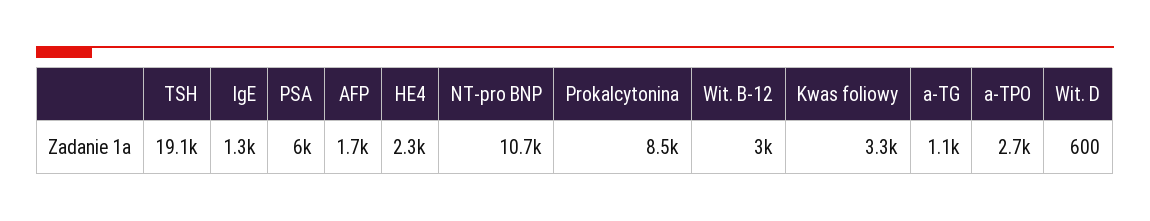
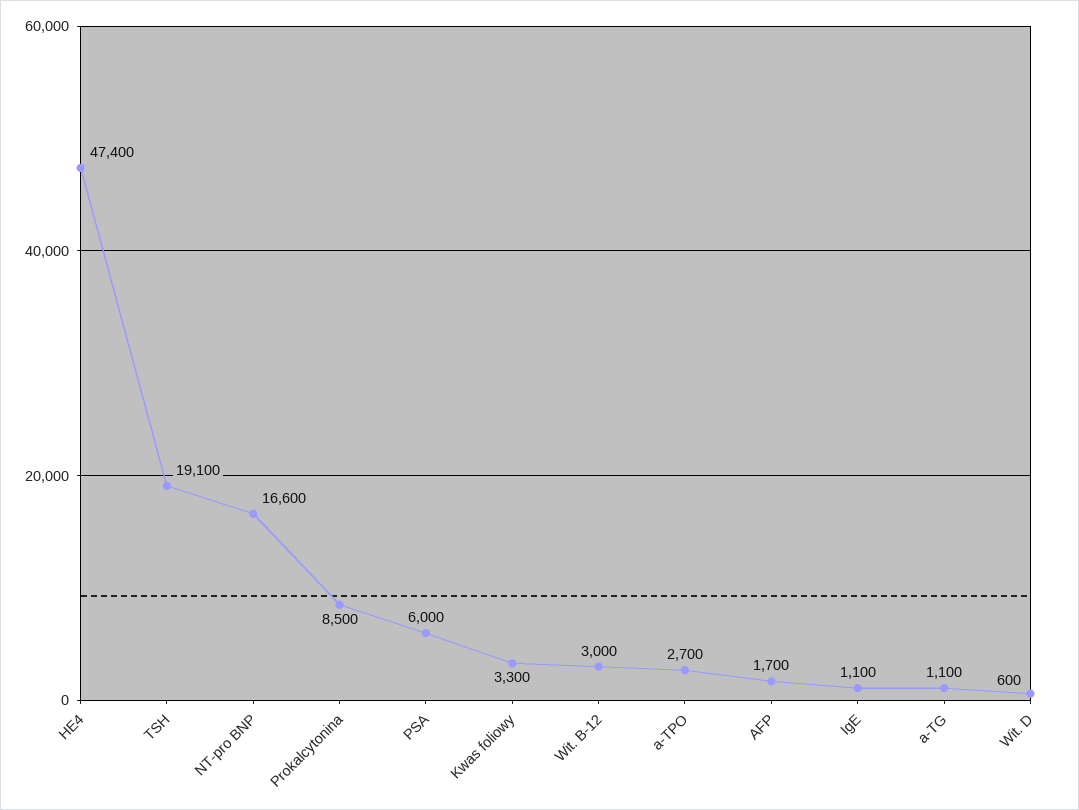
IgE: 1300 -> 1100
HE4: 2300 -> 47400
NT-pro BNP: 10700 -> 16600

